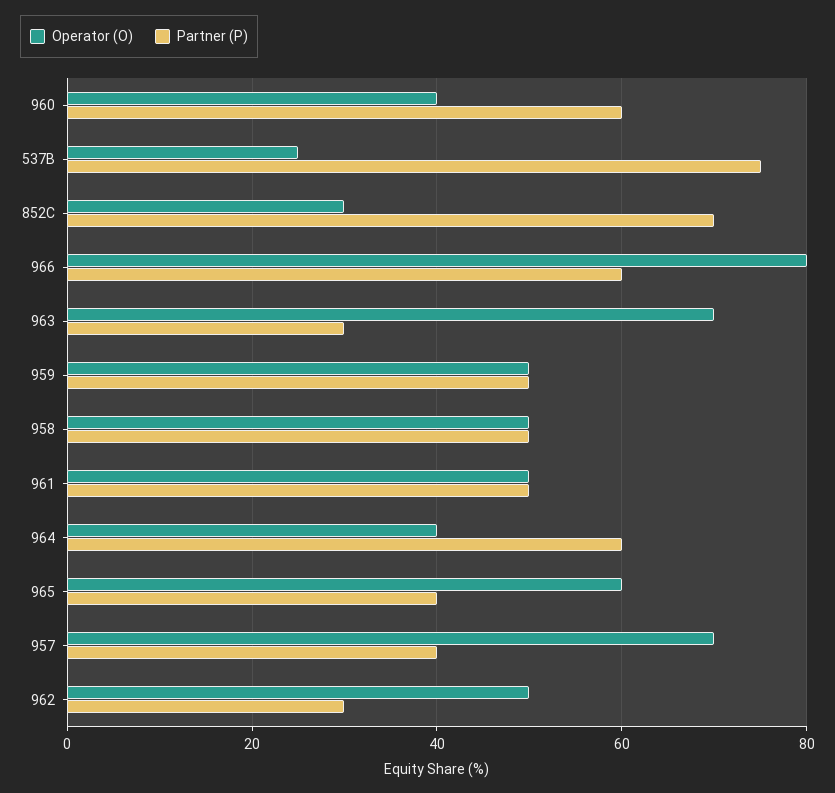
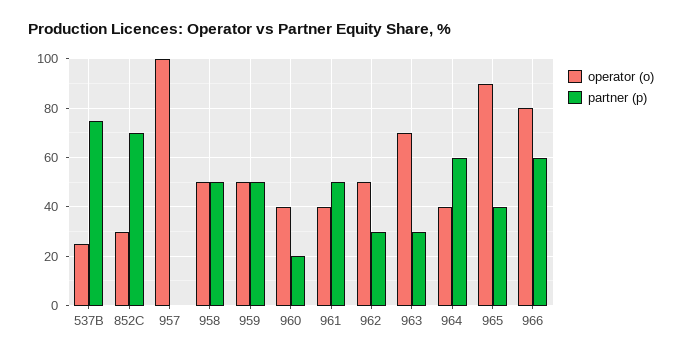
Partner (P), 960: 60 -> 20
Operator (O), 961: 50 -> 40
Operator (O), 965: 60 -> 90
Operator (O), 957: 70 -> 100
Partner (P), 957: 40 -> 0

